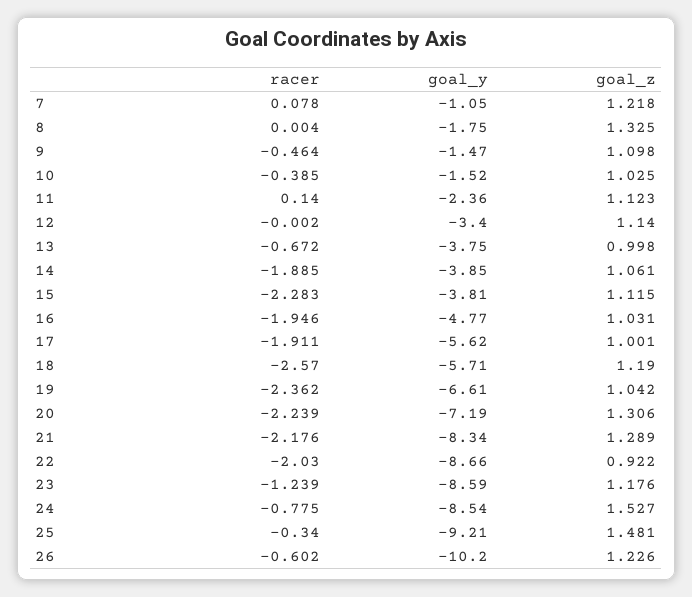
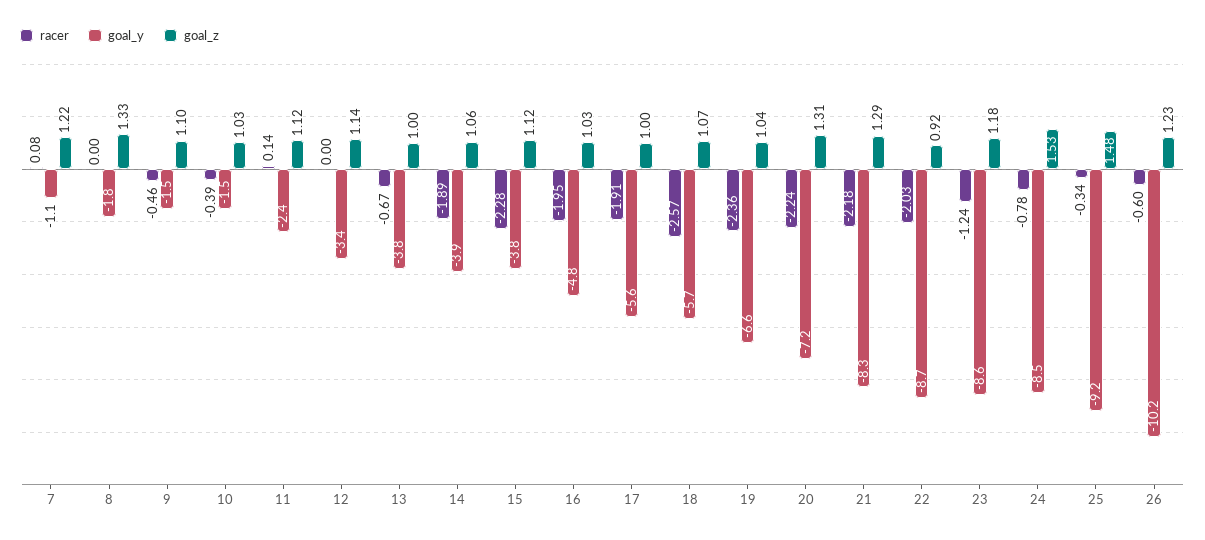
goal_z, 18: 1.19 -> 1.07

